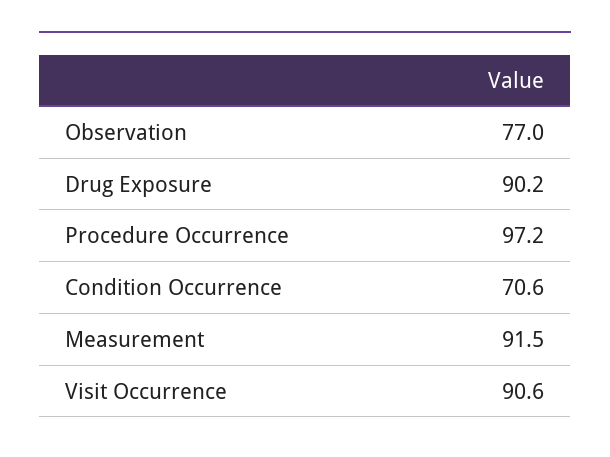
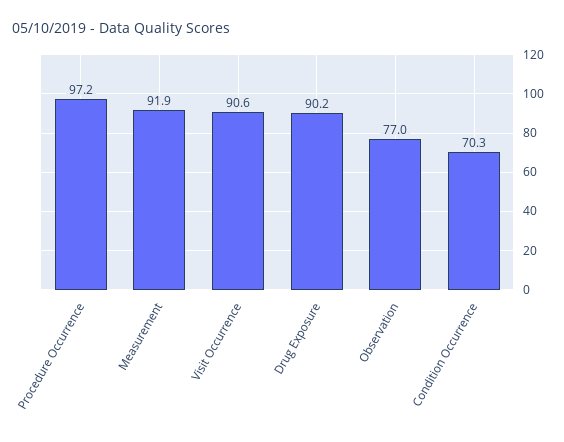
Condition Occurrence: 70.6 -> 70.3
Measurement: 91.5 -> 91.9

